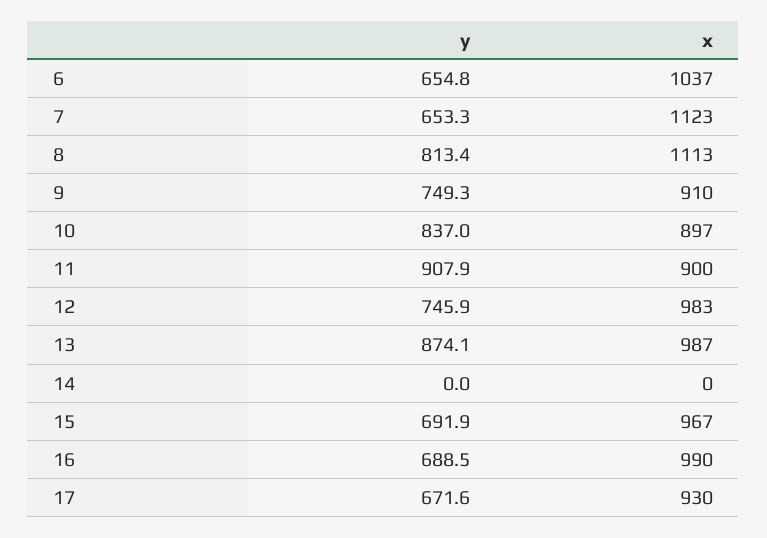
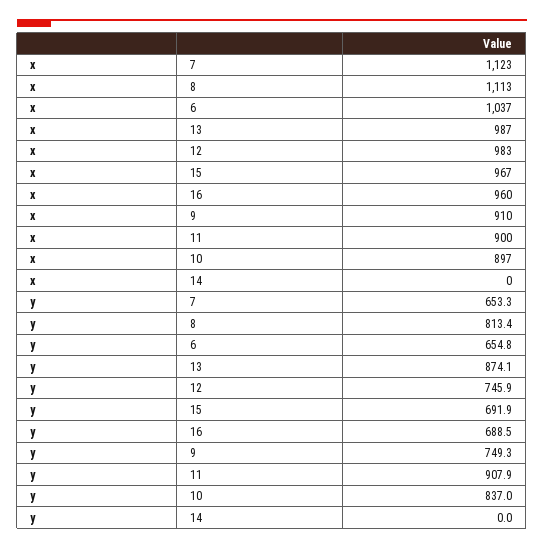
x, 16: 990 -> 960
y, 17: 671.6 -> none
x, 17: 930 -> none

